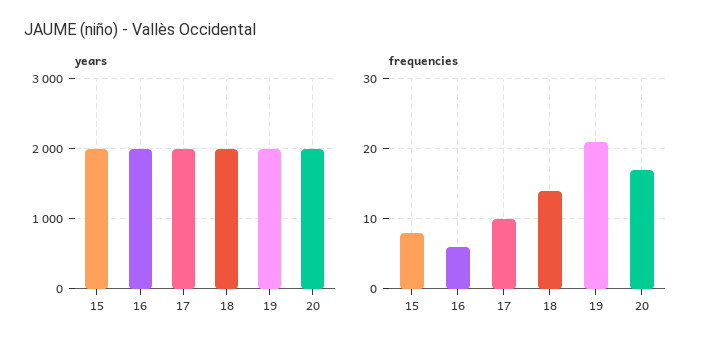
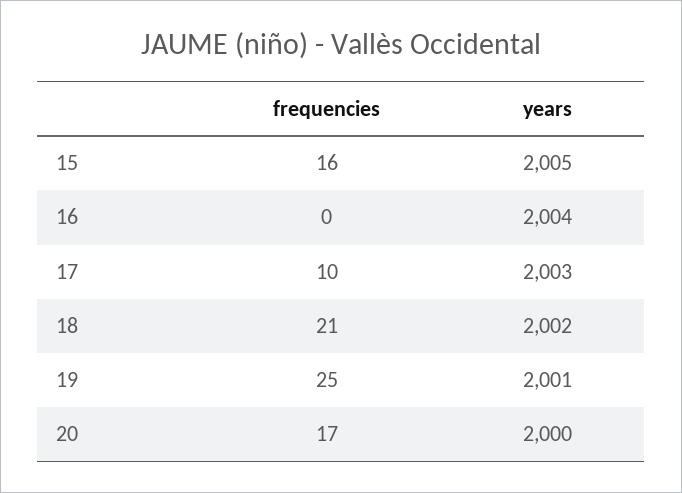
frequencies, 15: 8 -> 16
frequencies, 16: 6 -> 0
frequencies, 18: 14 -> 21
frequencies, 19: 21 -> 25

